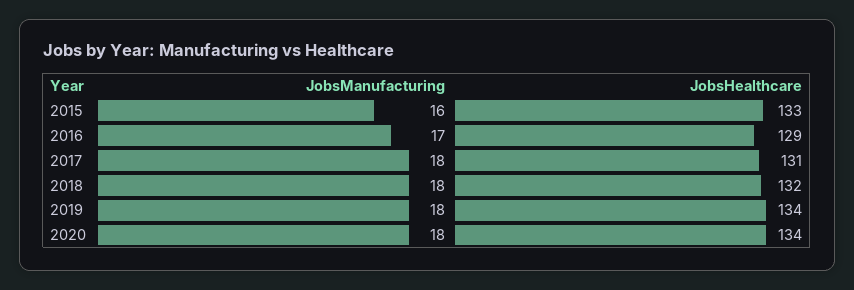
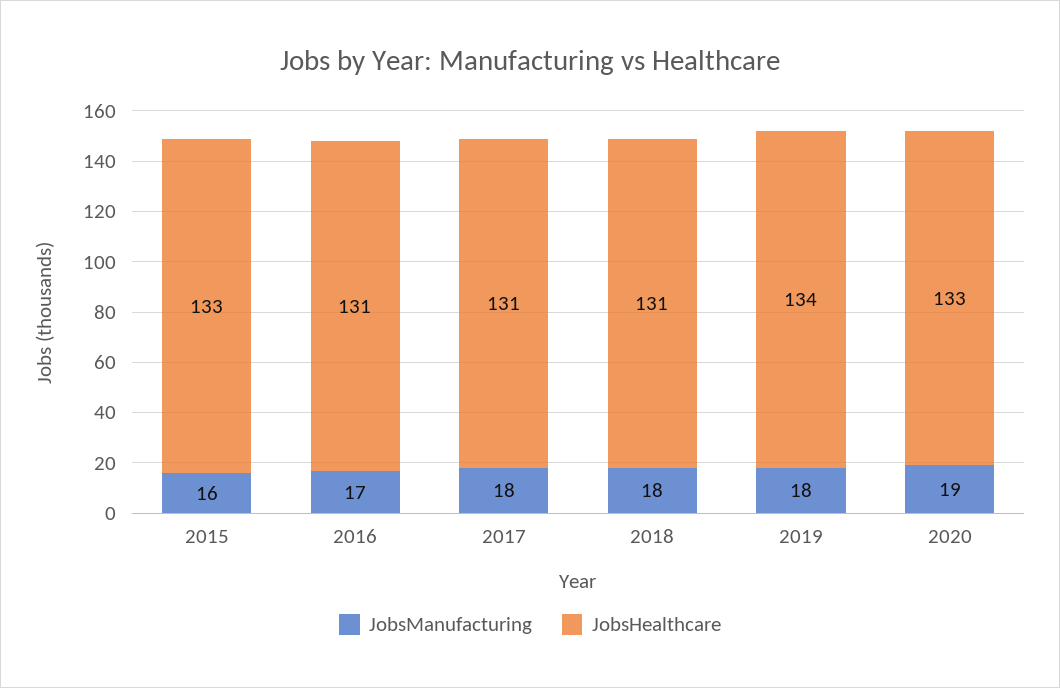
JobsHealthcare, 2016: 129 -> 131
JobsHealthcare, 2018: 132 -> 131
JobsManufacturing, 2020: 18 -> 19
JobsHealthcare, 2020: 134 -> 133

